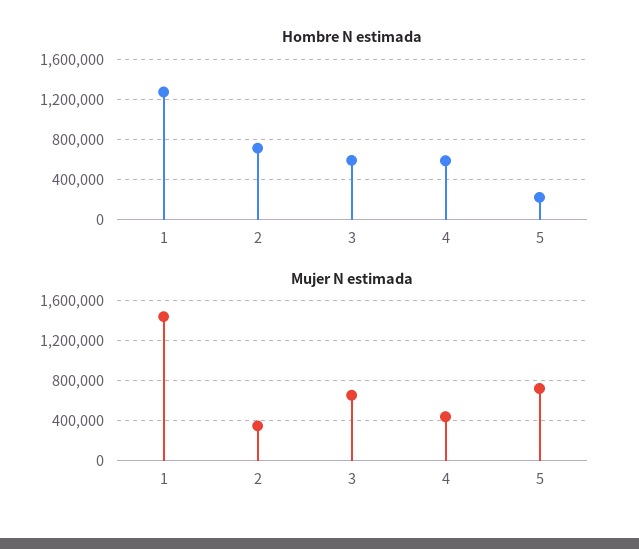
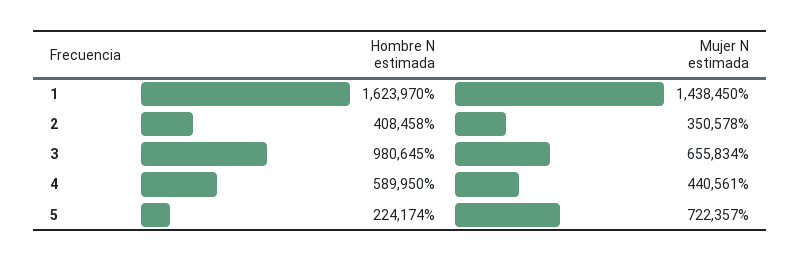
Hombre N estimada, 1: 1300000 -> 1623970
Hombre N estimada, 2: 700000 -> 408458
Hombre N estimada, 3: 600000 -> 980645

